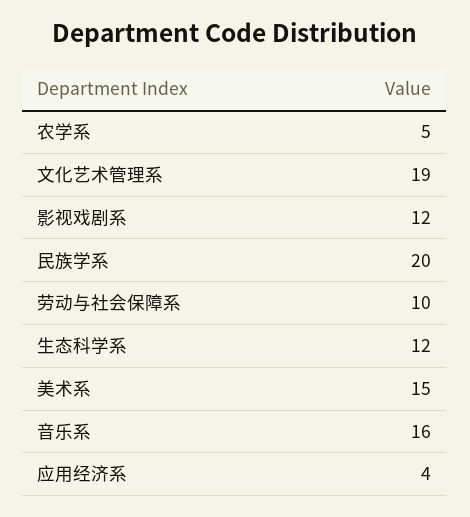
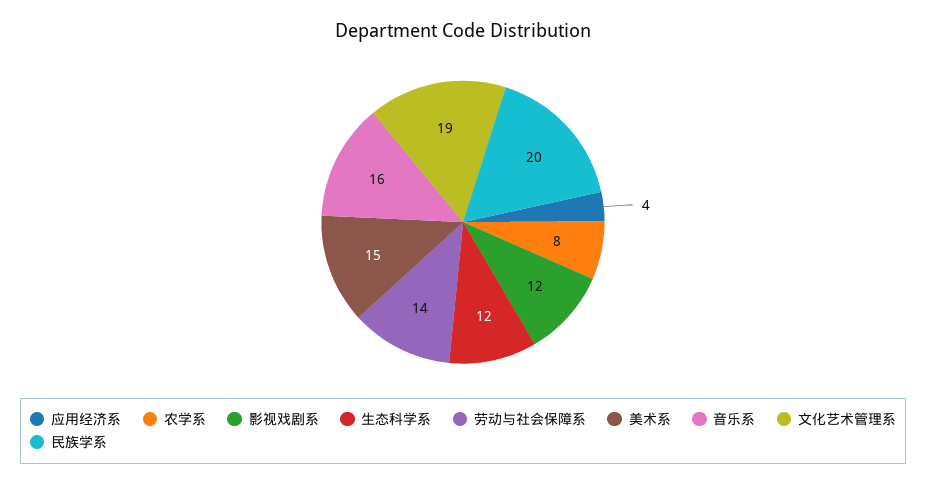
农学系: 5 -> 8
劳动与社会保障系: 10 -> 14

